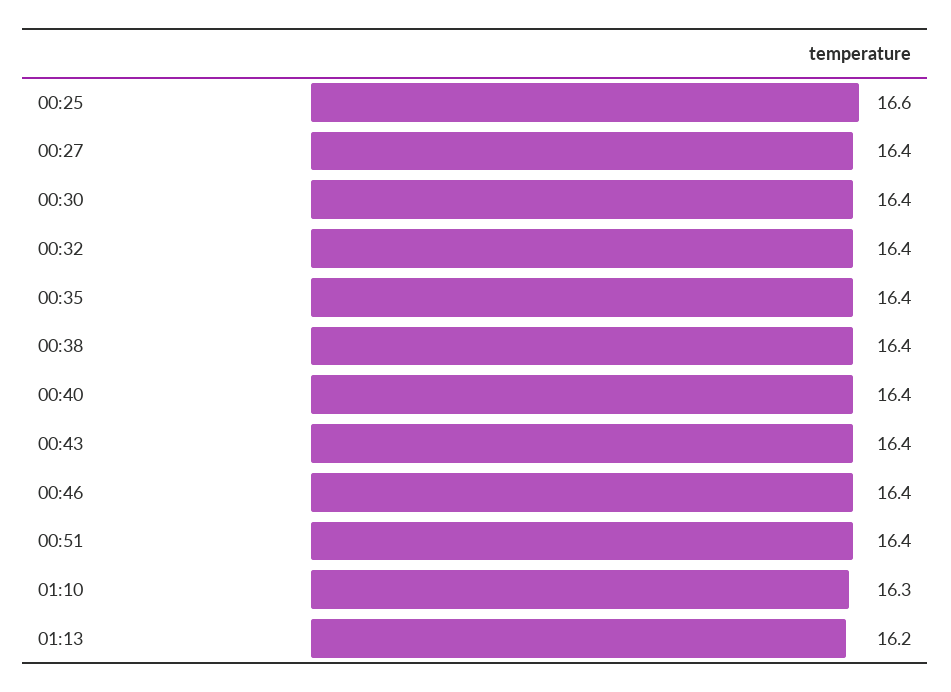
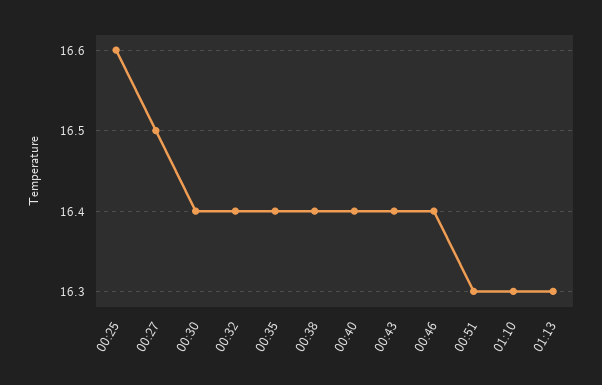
00:27: 16.4 -> 16.5
00:51: 16.4 -> 16.3
01:13: 16.2 -> 16.3

